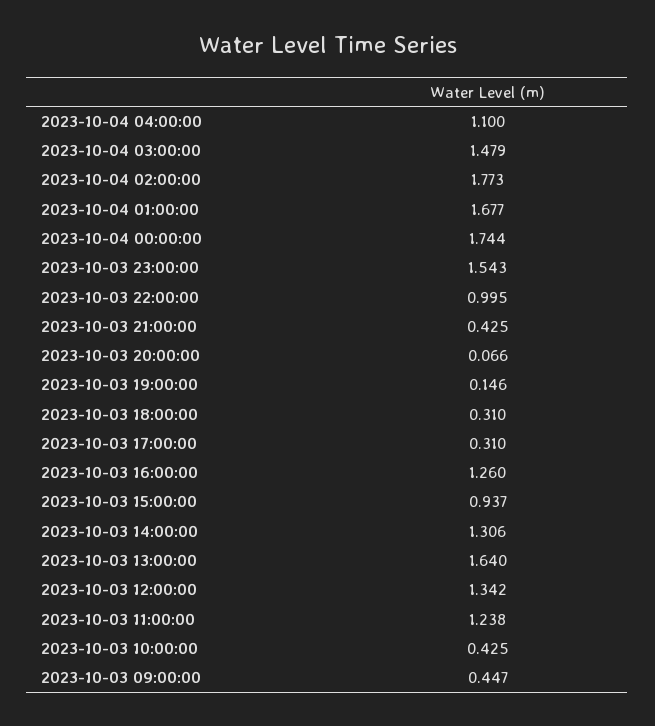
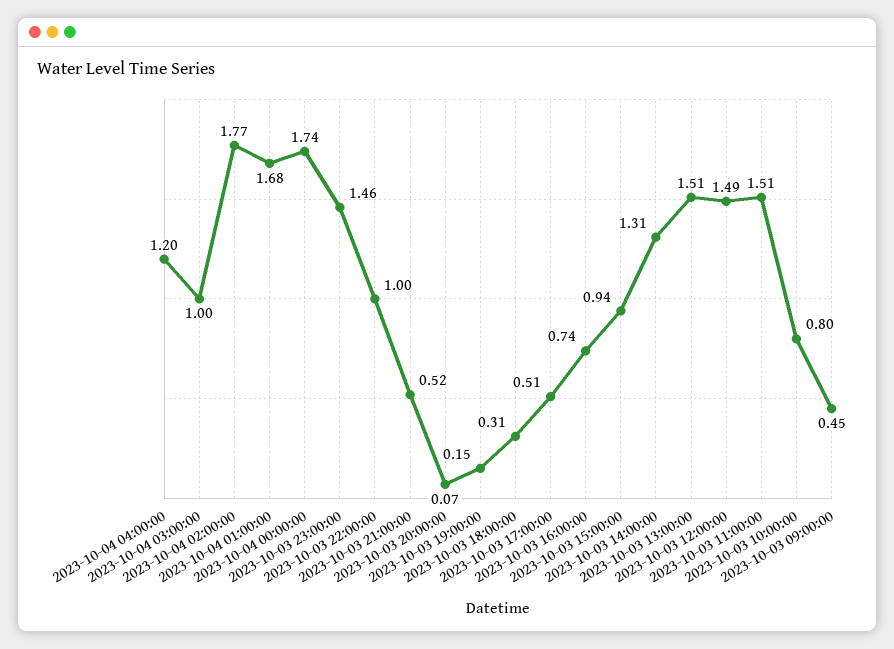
2023-10-04 04:00:00: 1.1 -> 1.2
2023-10-04 03:00:00: 1.479 -> 1
2023-10-03 23:00:00: 1.543 -> 1.46
2023-10-03 21:00:00: 0.425 -> 0.52
2023-10-03 17:00:00: 0.31 -> 0.51
2023-10-03 16:00:00: 1.26 -> 0.74
2023-10-03 13:00:00: 1.64 -> 1.51
2023-10-03 12:00:00: 1.342 -> 1.49
2023-10-03 11:00:00: 1.238 -> 1.51
2023-10-03 10:00:00: 0.425 -> 0.8

